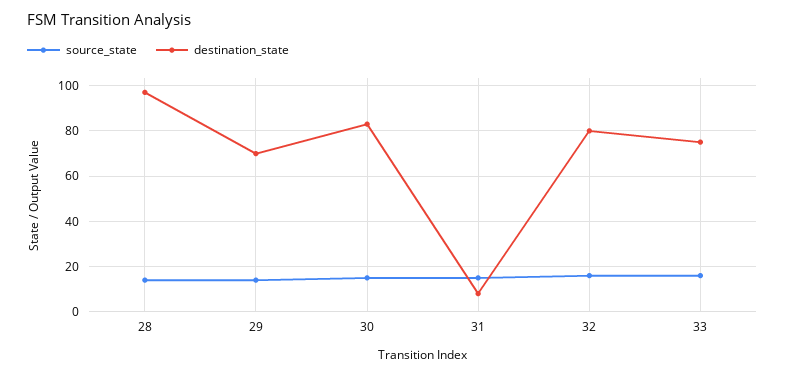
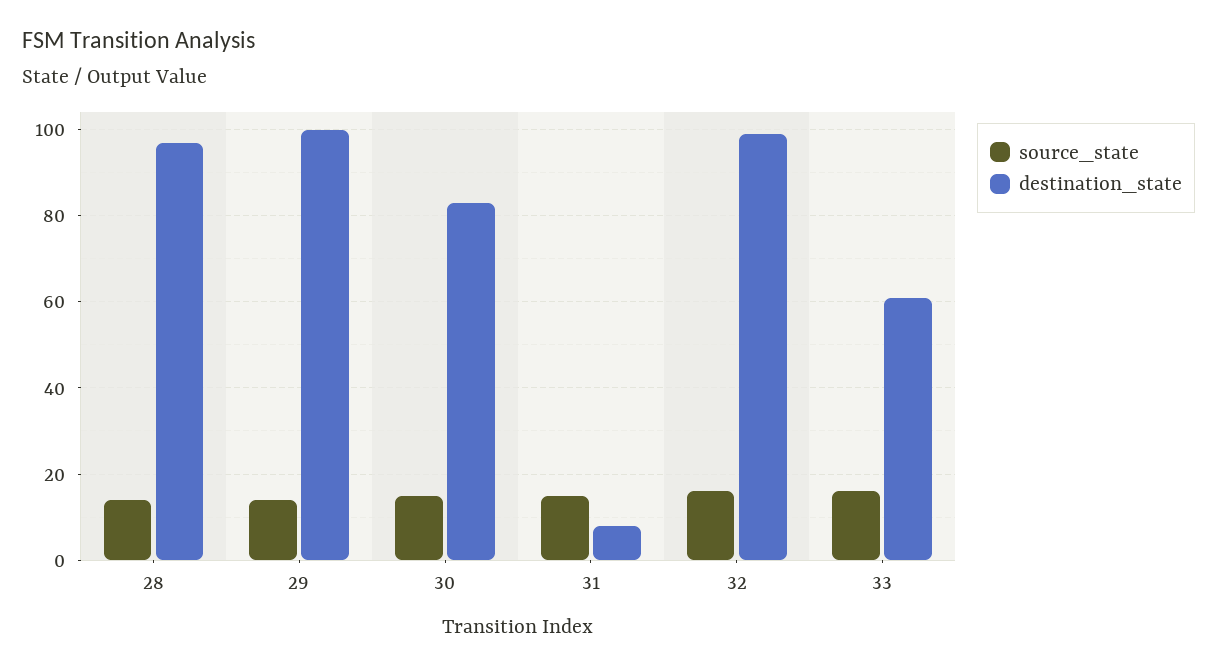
destination_state, 29: 70 -> 100
destination_state, 32: 80 -> 100
destination_state, 33: 75 -> 60

